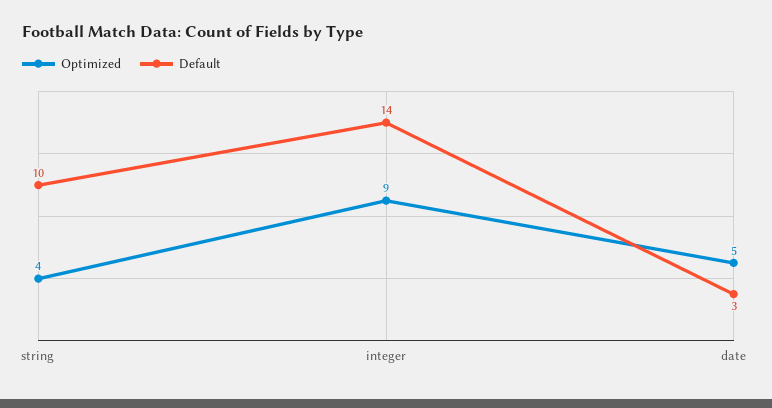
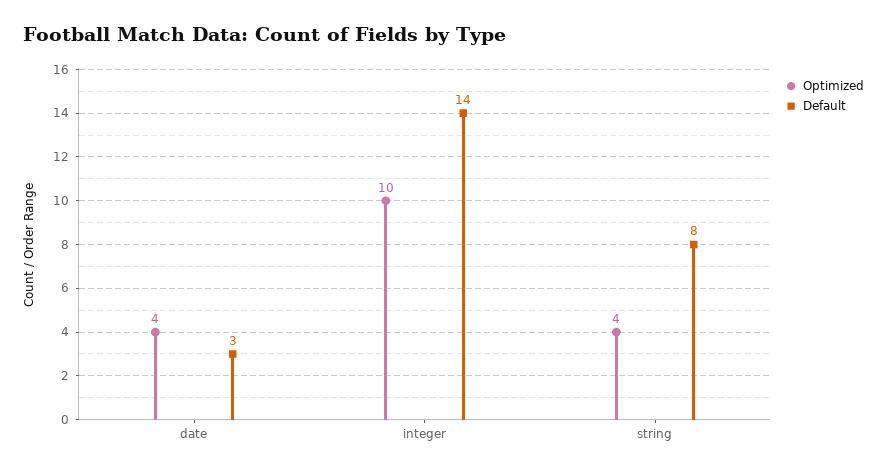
Default, string: 10 -> 8
Optimized, integer: 9 -> 10
Optimized, date: 5 -> 4

